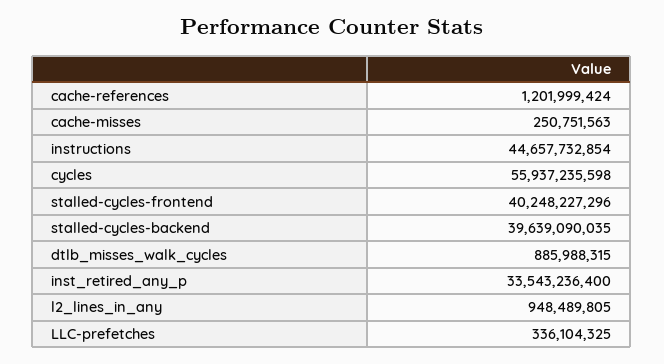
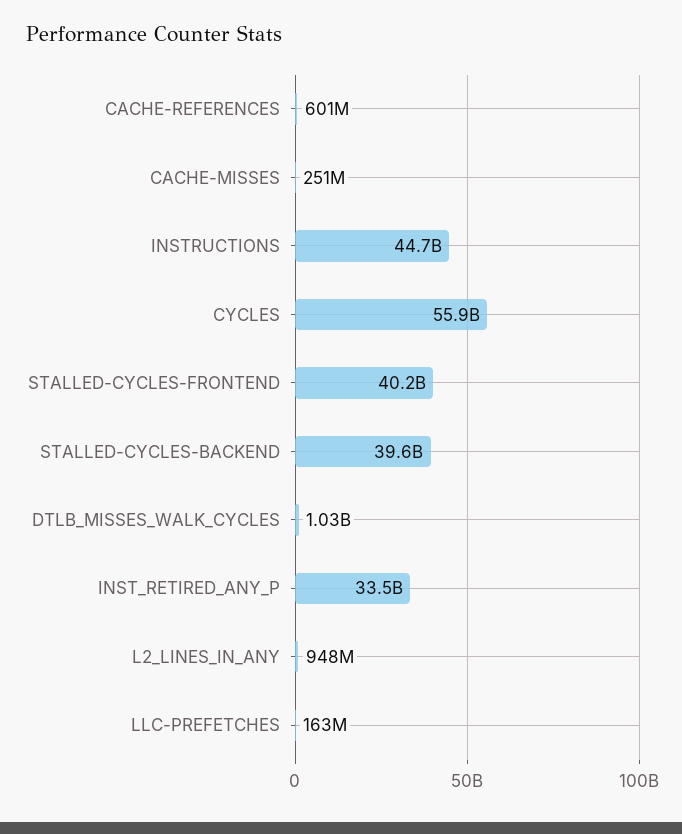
cache-references: 1201999424 -> 601000000
dtlb_misses_walk_cycles: 885988315 -> 1030000000
LLC-prefetches: 336104325 -> 163000000

